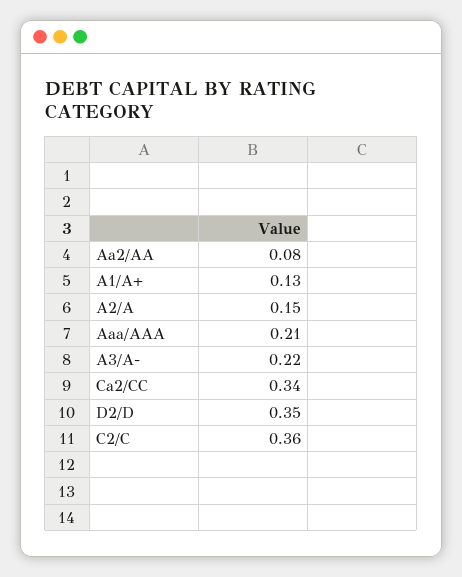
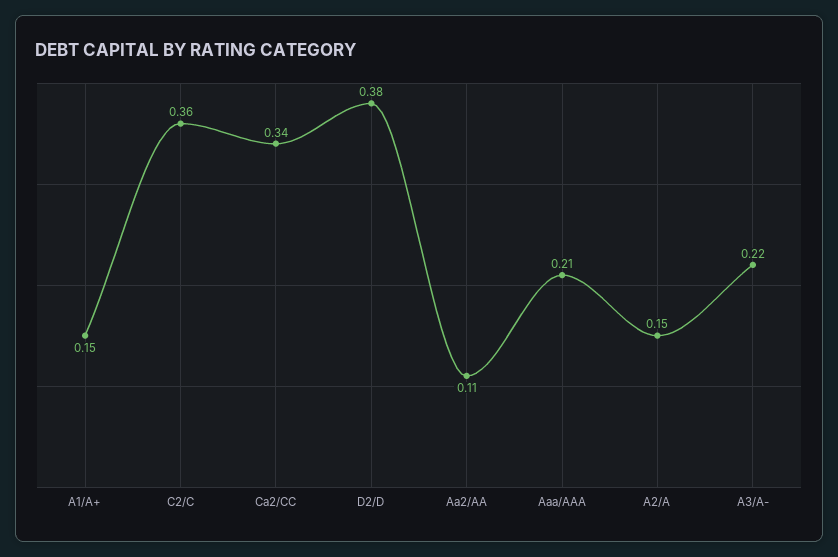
Aa2/AA: 0.08 -> 0.11
A1/A+: 0.13 -> 0.15
D2/D: 0.35 -> 0.38

